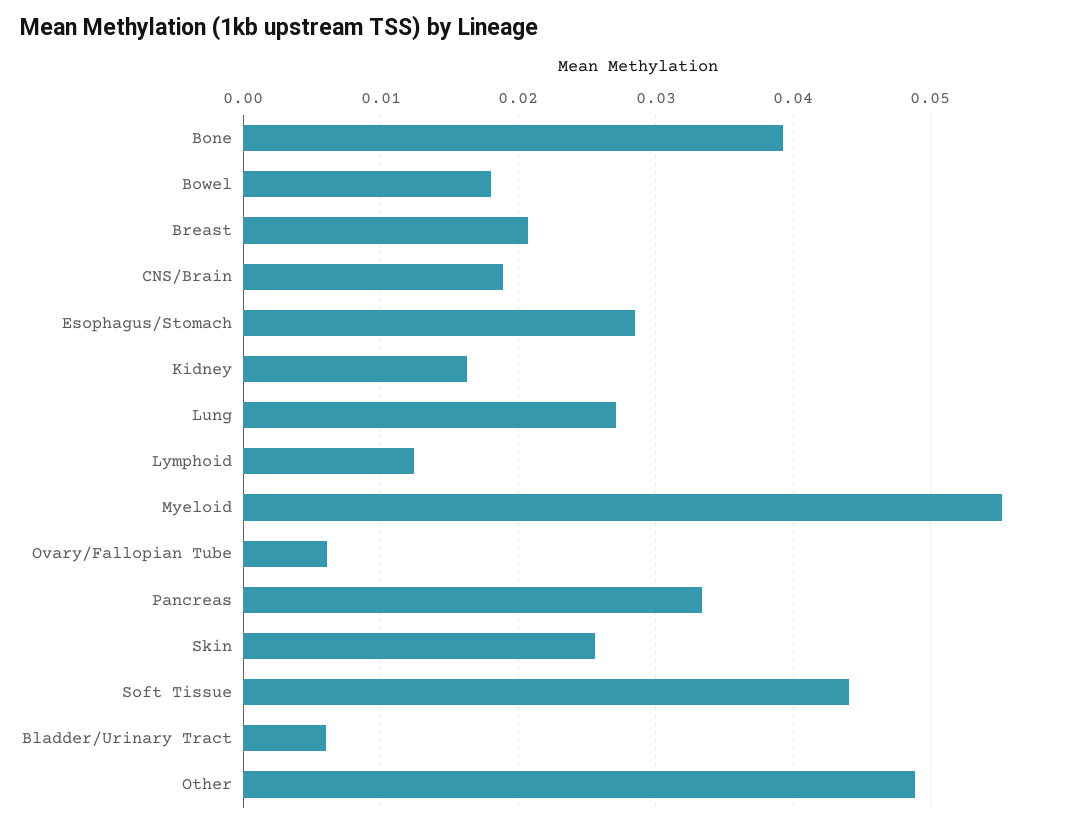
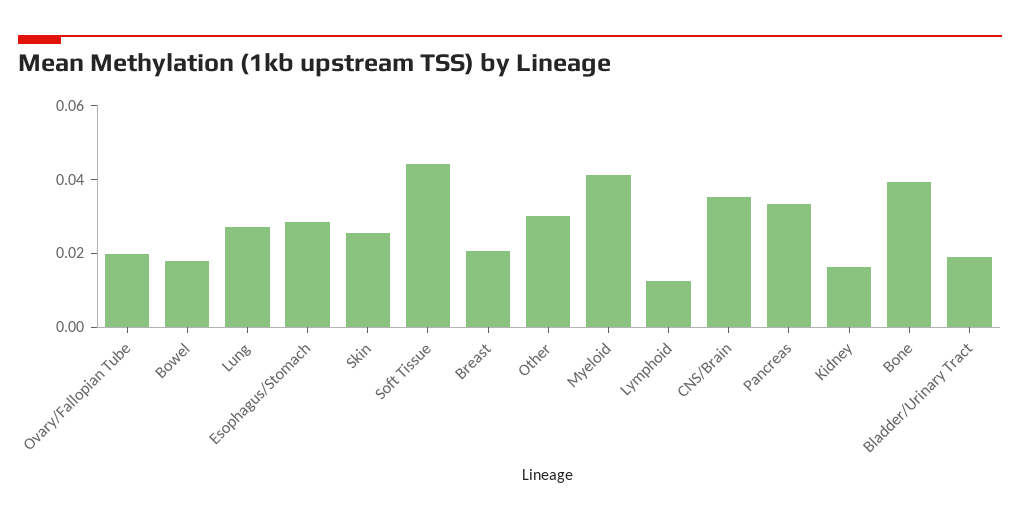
CNS/Brain: 0.019 -> 0.035
Myeloid: 0.055 -> 0.04
Ovary/Fallopian Tube: 0.006 -> 0.02
Bladder/Urinary Tract: 0.006 -> 0.02
Other: 0.049 -> 0.03

